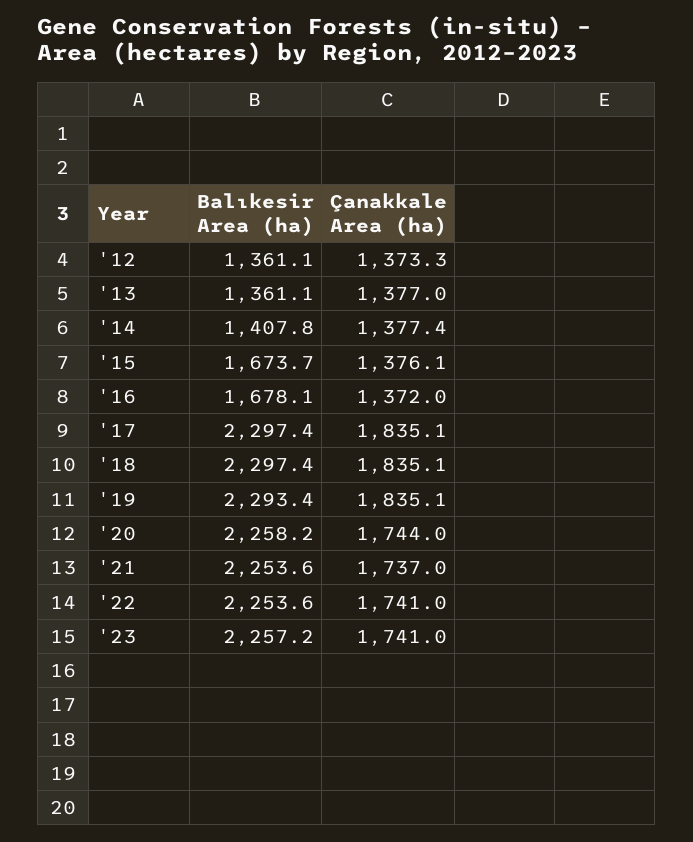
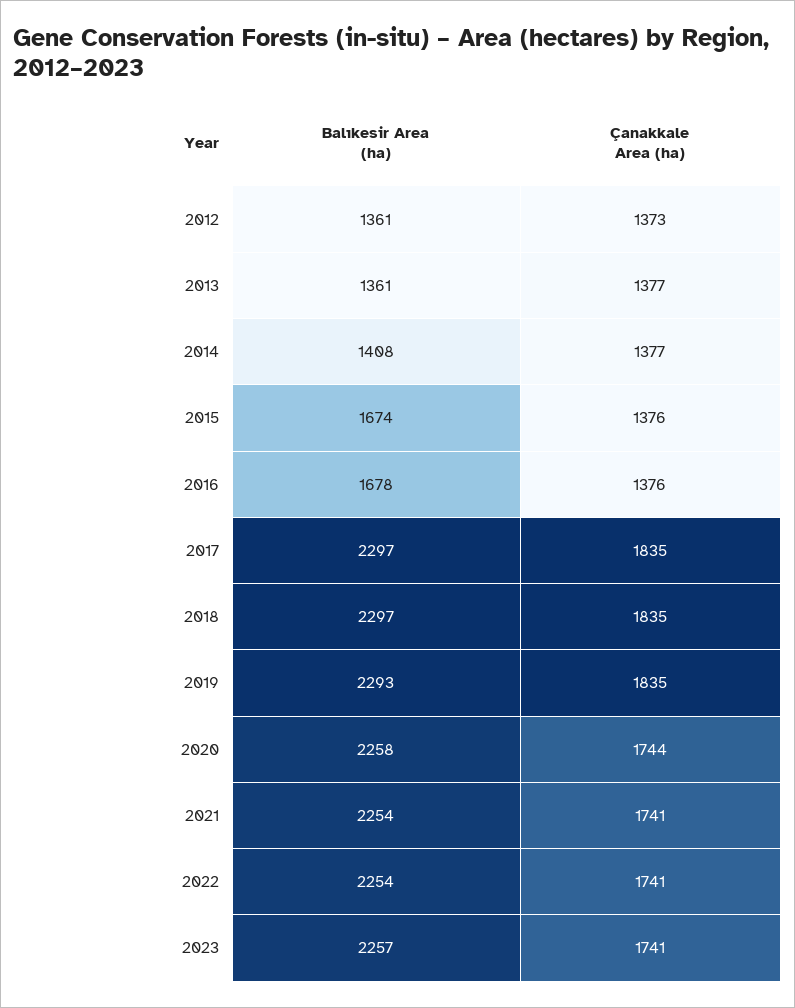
Çanakkale Area (ha), '16: 1372 -> 1376
Çanakkale Area (ha), '21: 1737 -> 1741

